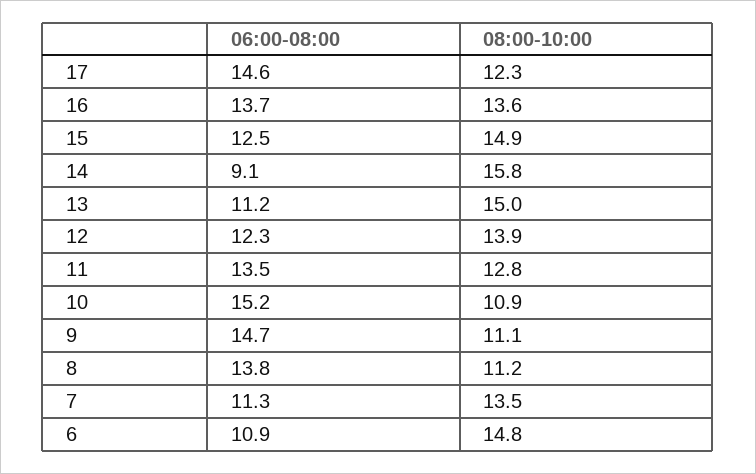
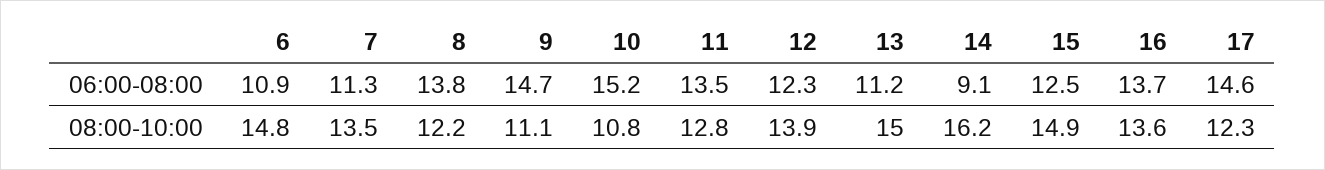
08:00-10:00, 14: 15.8 -> 16.2
08:00-10:00, 10: 10.9 -> 10.8
08:00-10:00, 8: 11.2 -> 12.2

